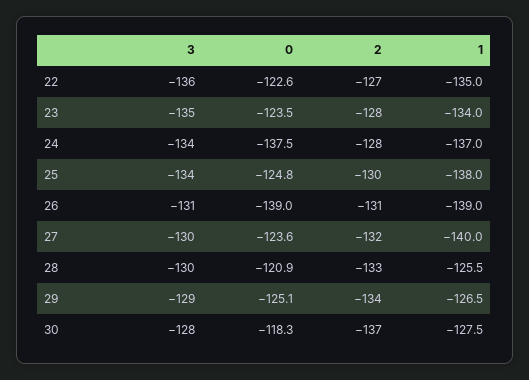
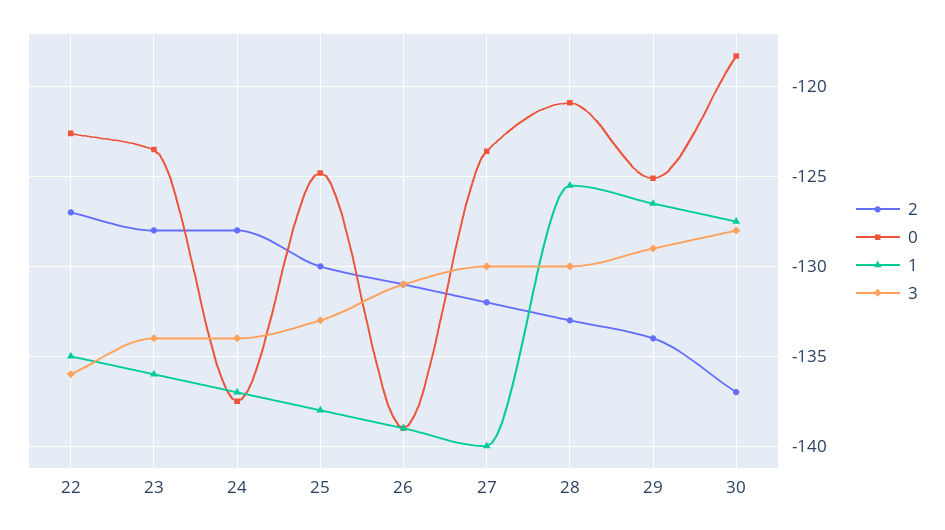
3, 23: -135 -> -134
1, 23: -134 -> -136
3, 25: -134 -> -133

